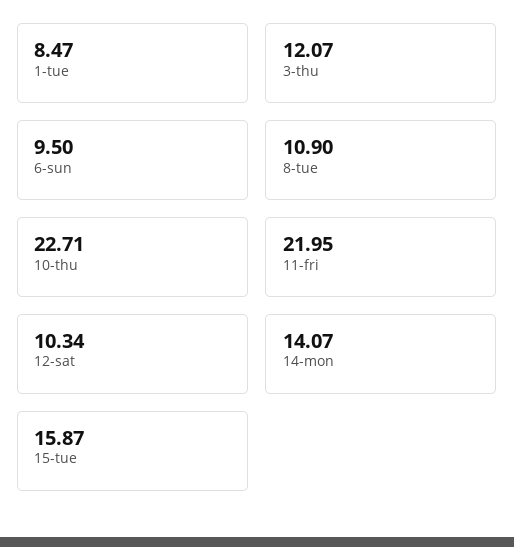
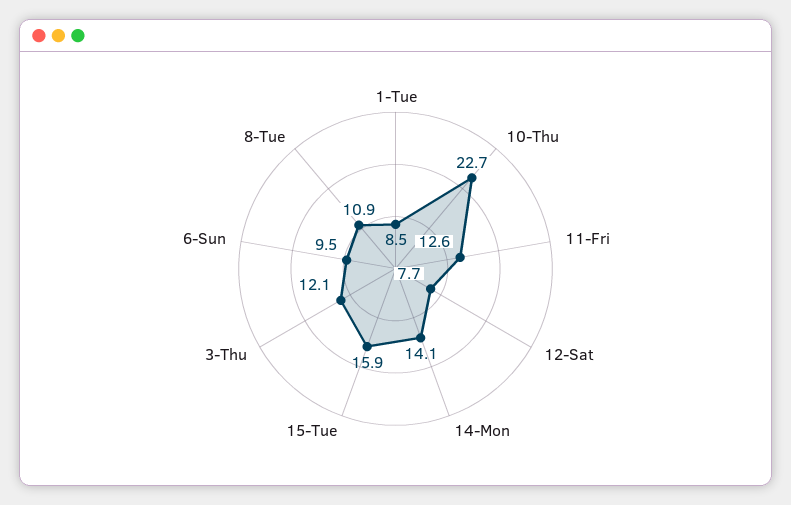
11-fri: 21.95 -> 12.6
12-sat: 10.34 -> 7.7

